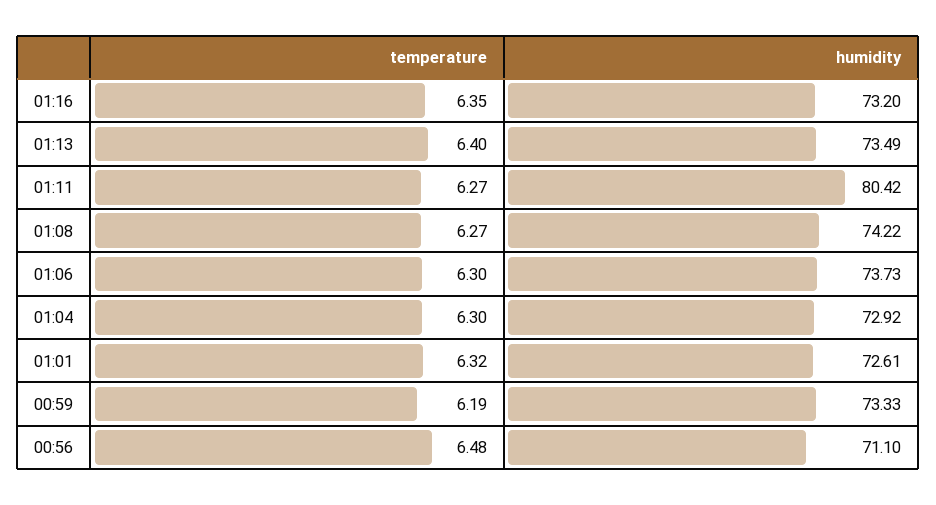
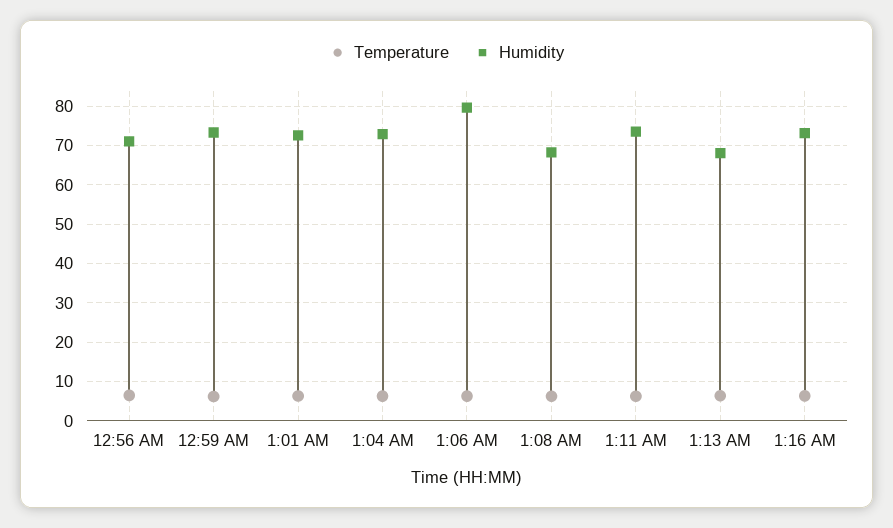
humidity, 01:13: 73.49 -> 68
humidity, 01:11: 80.42 -> 74
humidity, 01:08: 74.22 -> 68
humidity, 01:06: 73.73 -> 80

